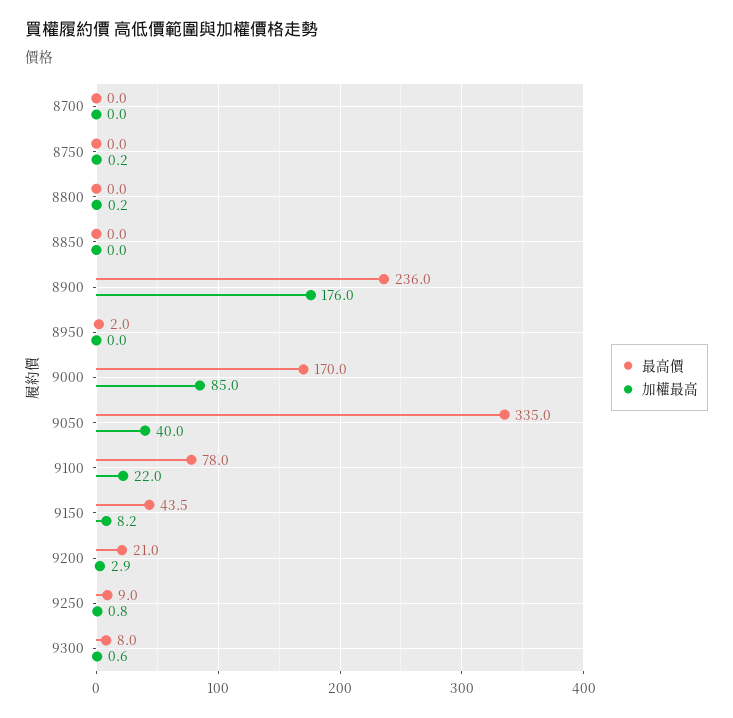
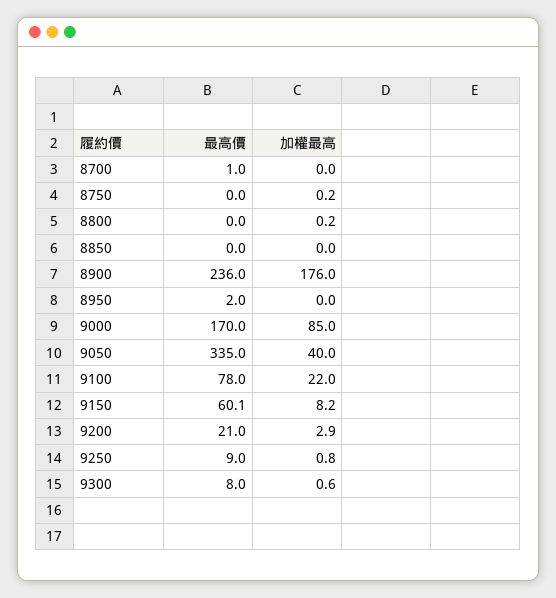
最高價, 8700: 0 -> 1
最高價, 9150: 43.5 -> 60.1

